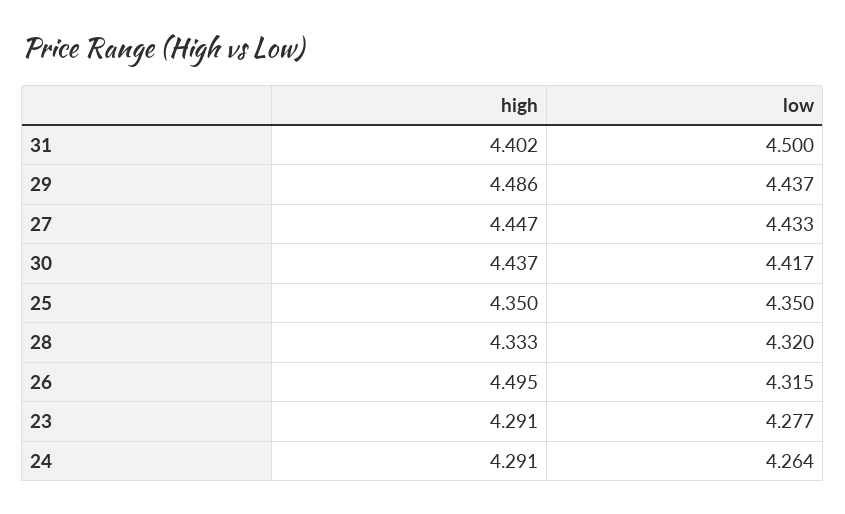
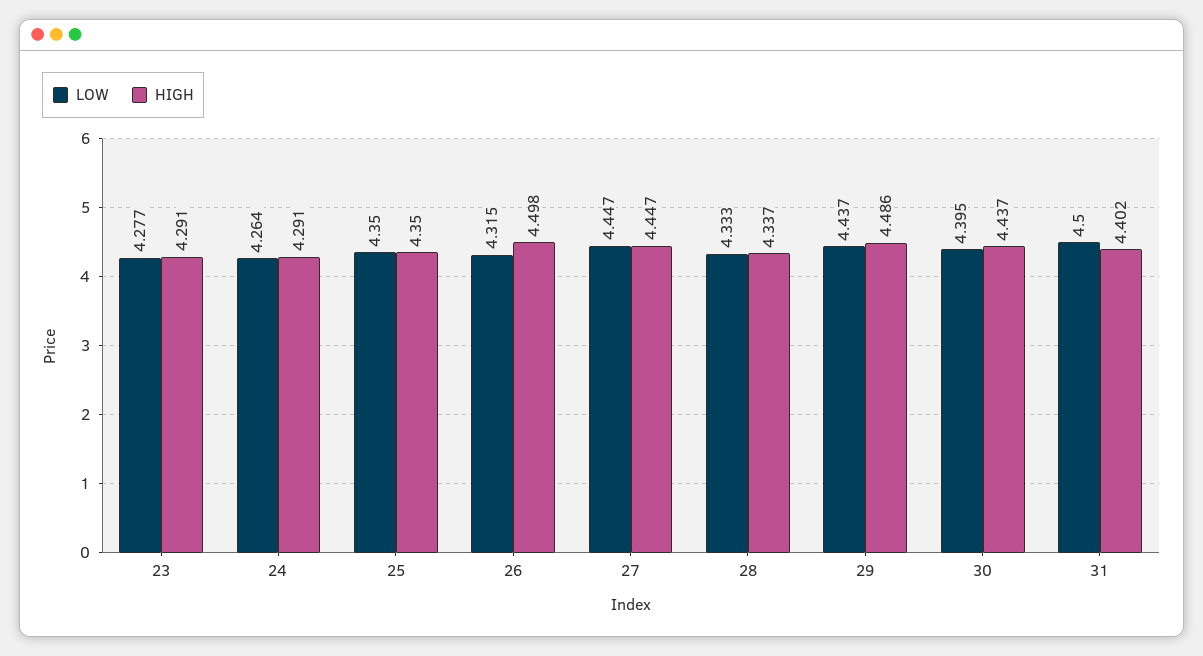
low, 27: 4.433 -> 4.447
low, 30: 4.417 -> 4.395
high, 28: 4.333 -> 4.337
low, 28: 4.32 -> 4.333
high, 26: 4.495 -> 4.498

